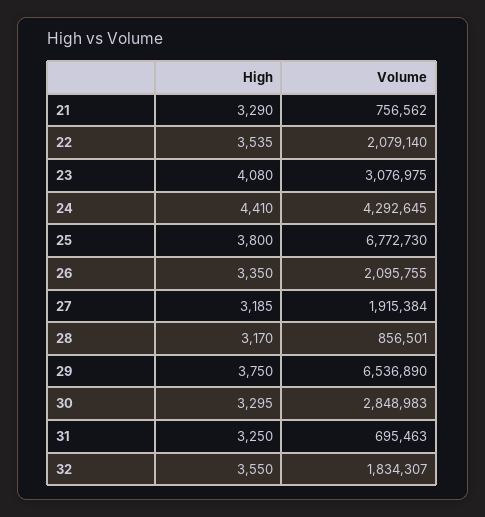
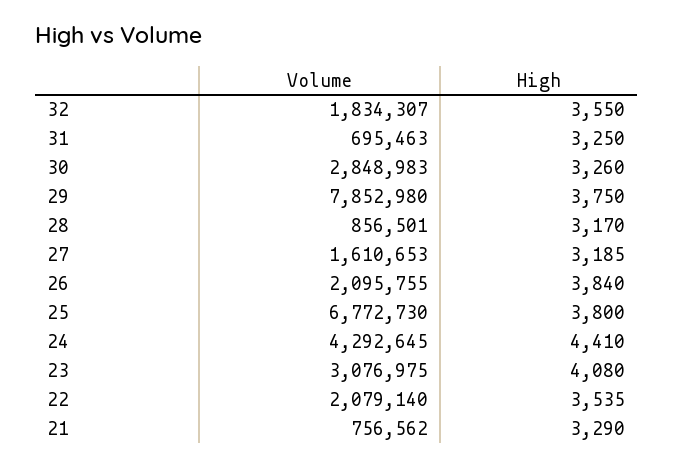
High, 26: 3350 -> 3840
Volume, 27: 1915384 -> 1610653
Volume, 29: 6536890 -> 7852980
High, 30: 3295 -> 3260

